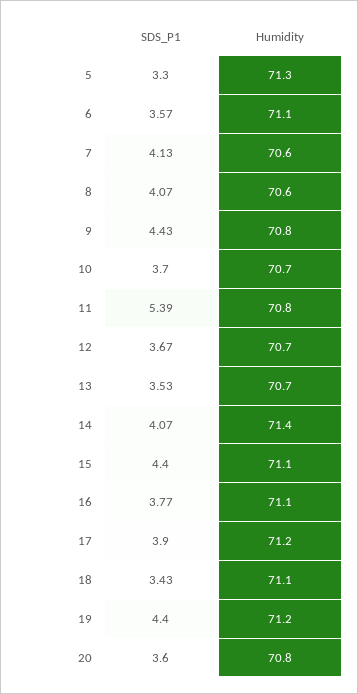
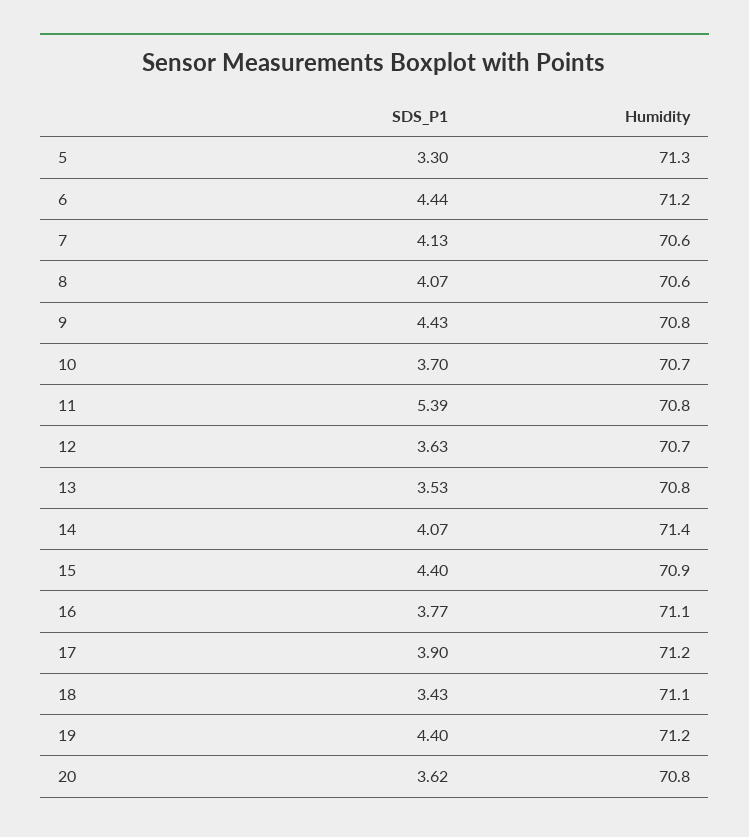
SDS_P1, 6: 3.57 -> 4.44
Humidity, 6: 71.1 -> 71.2
SDS_P1, 12: 3.67 -> 3.63
Humidity, 13: 70.7 -> 70.8
Humidity, 15: 71.1 -> 70.9
SDS_P1, 20: 3.6 -> 3.62

